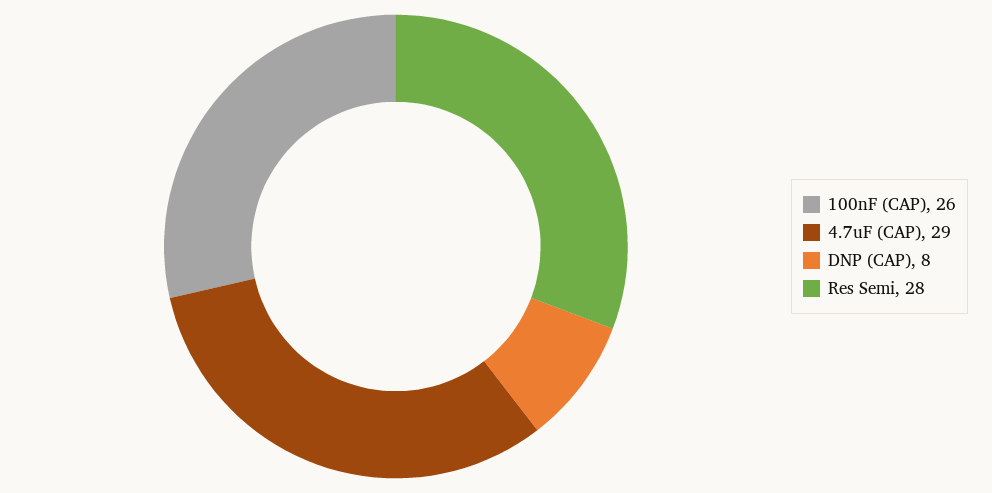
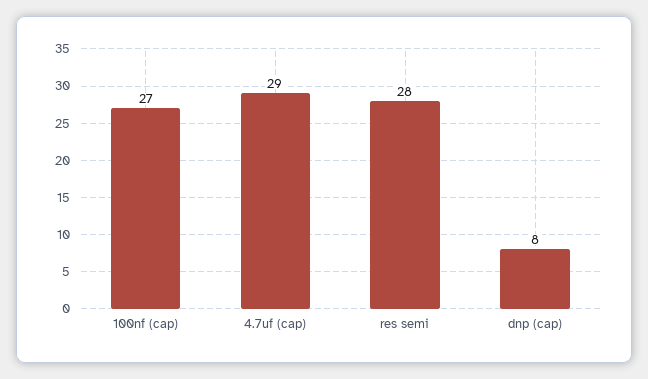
100nF (CAP): 26 -> 27

